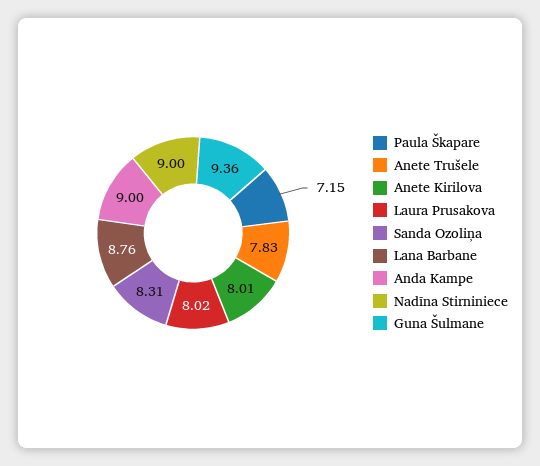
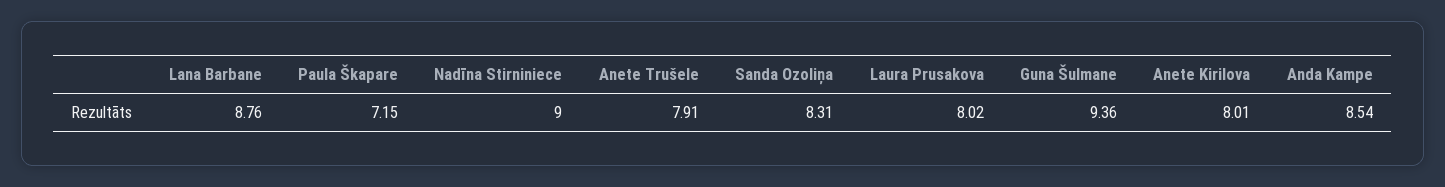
Anete Trušele: 7.83 -> 7.91
Anda Kampe: 9 -> 8.54

